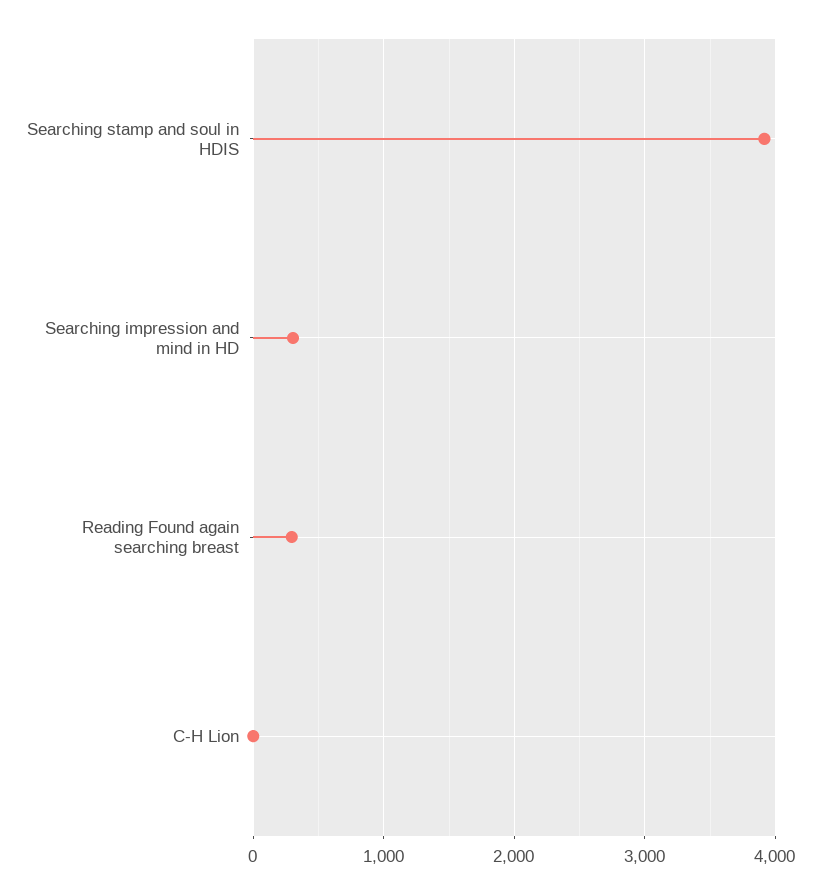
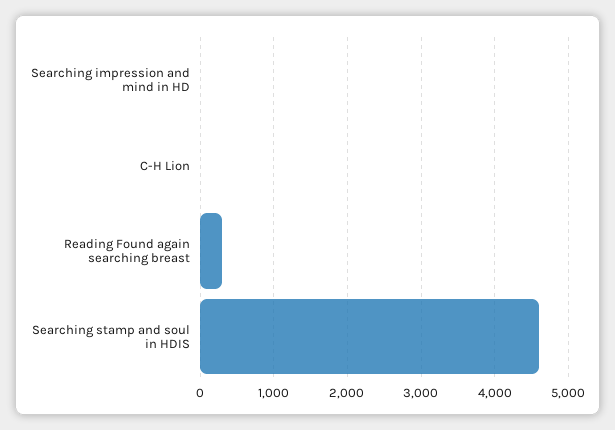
Searching stamp and soul in HDIS: 3900 -> 4600
Searching impression and mind in HD: 300 -> 0

